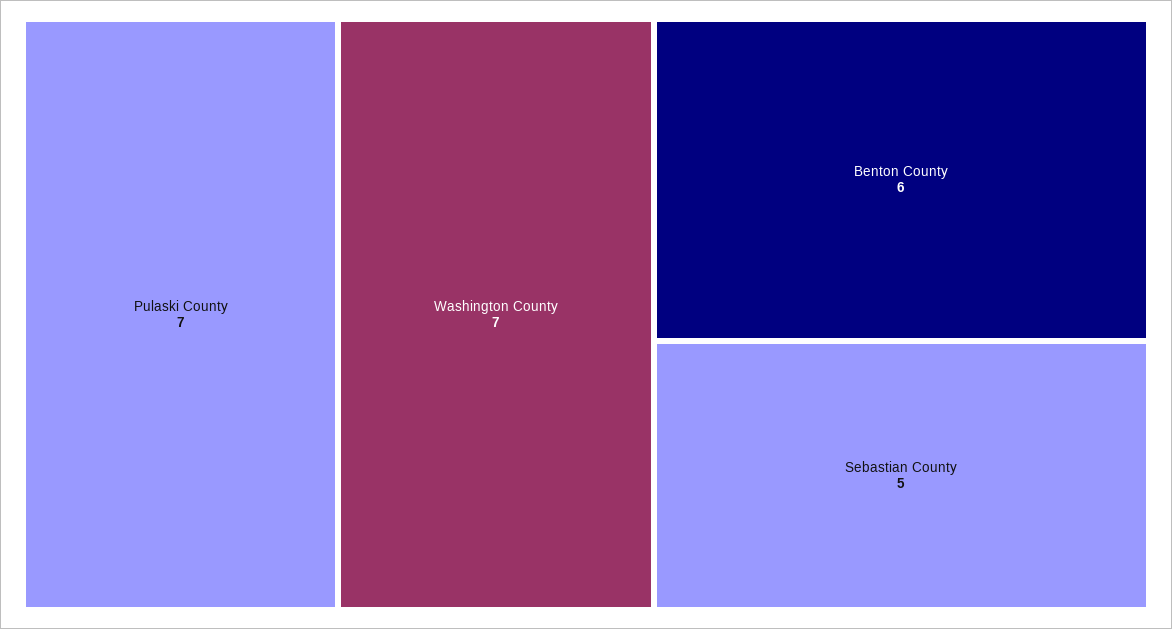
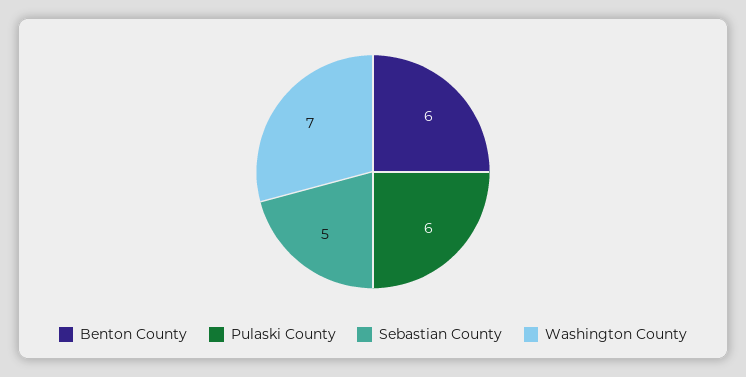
Pulaski County: 7 -> 6

